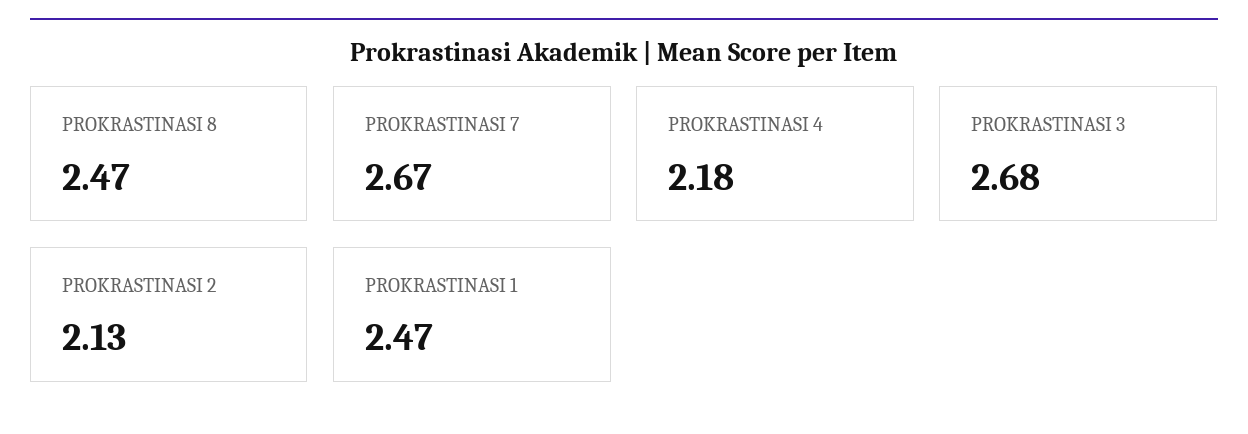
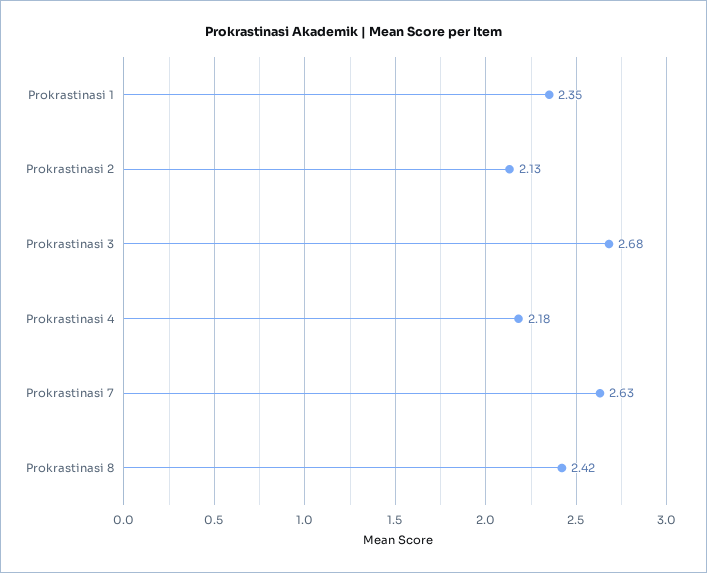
PROKRASTINASI 8: 2.47 -> 2.42
PROKRASTINASI 7: 2.67 -> 2.63
PROKRASTINASI 1: 2.47 -> 2.35

